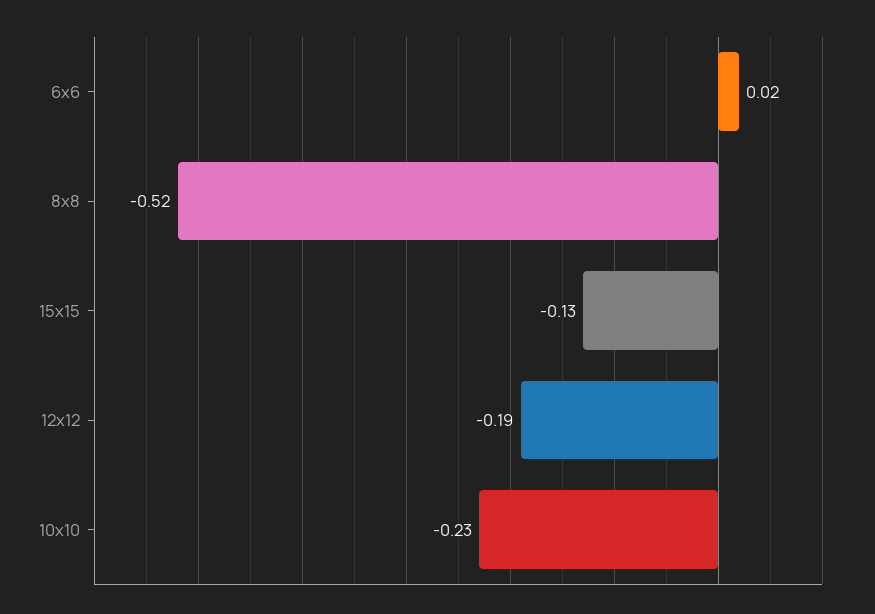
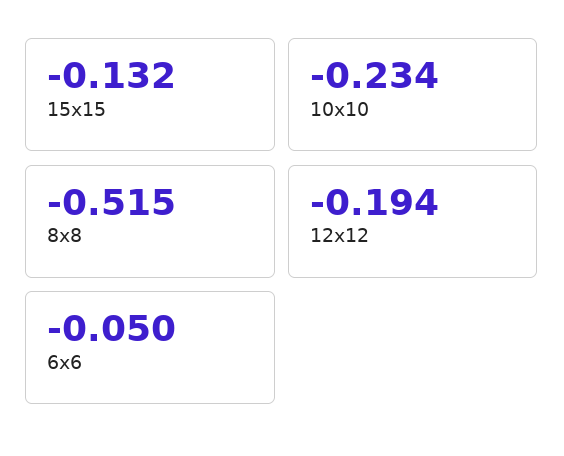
6x6: 0.02 -> -0.05

